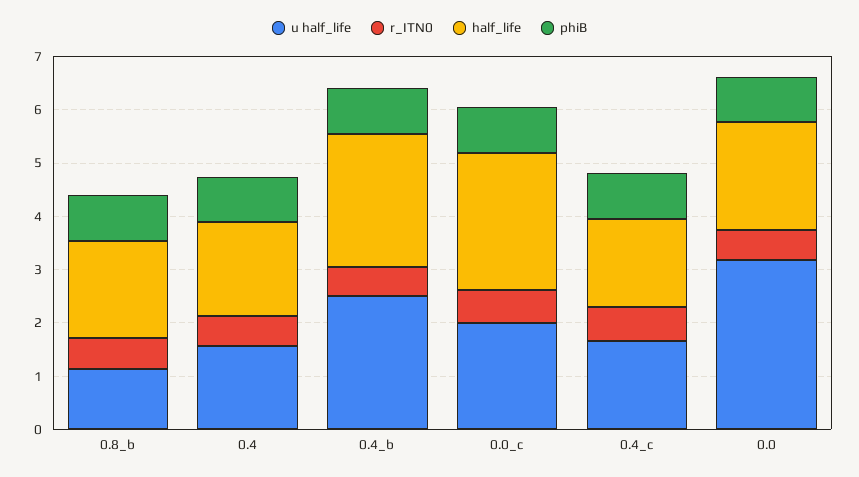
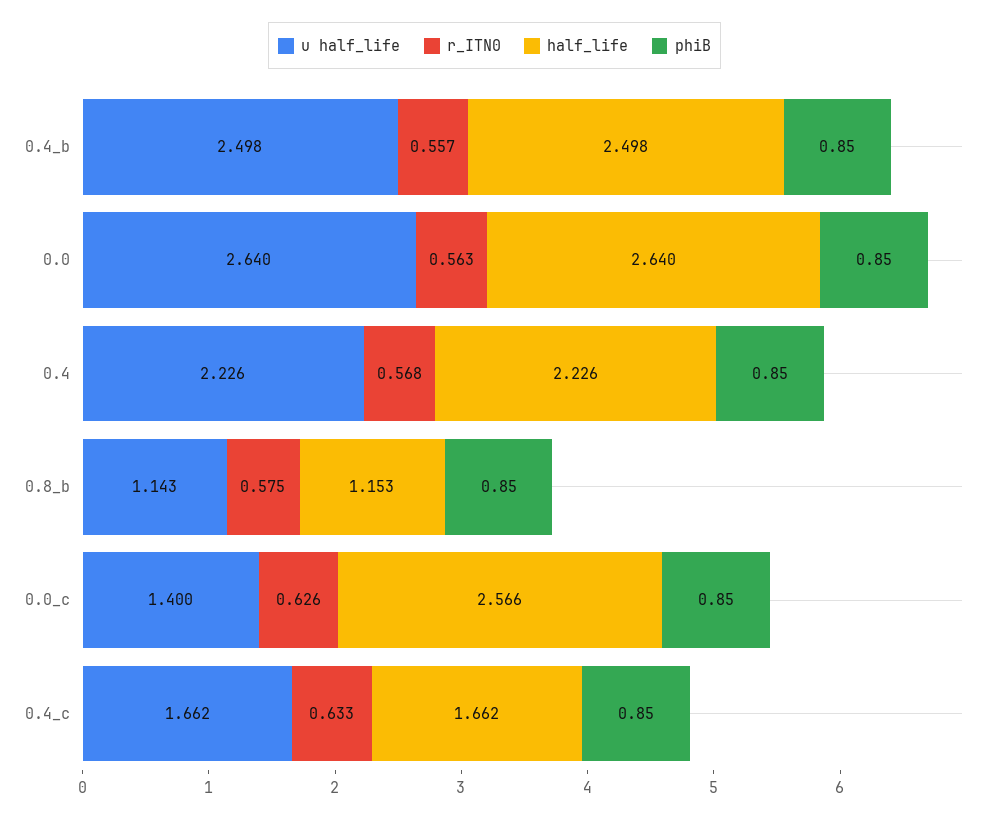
half_life, 0.8_b: 1.8 -> 1.153
u half_life, 0.4: 1.6 -> 2.226
half_life, 0.4: 1.8 -> 2.226
u half_life, 0.0_c: 2 -> 1.4
u half_life, 0.0: 3.2 -> 2.64
half_life, 0.0: 2 -> 2.64

